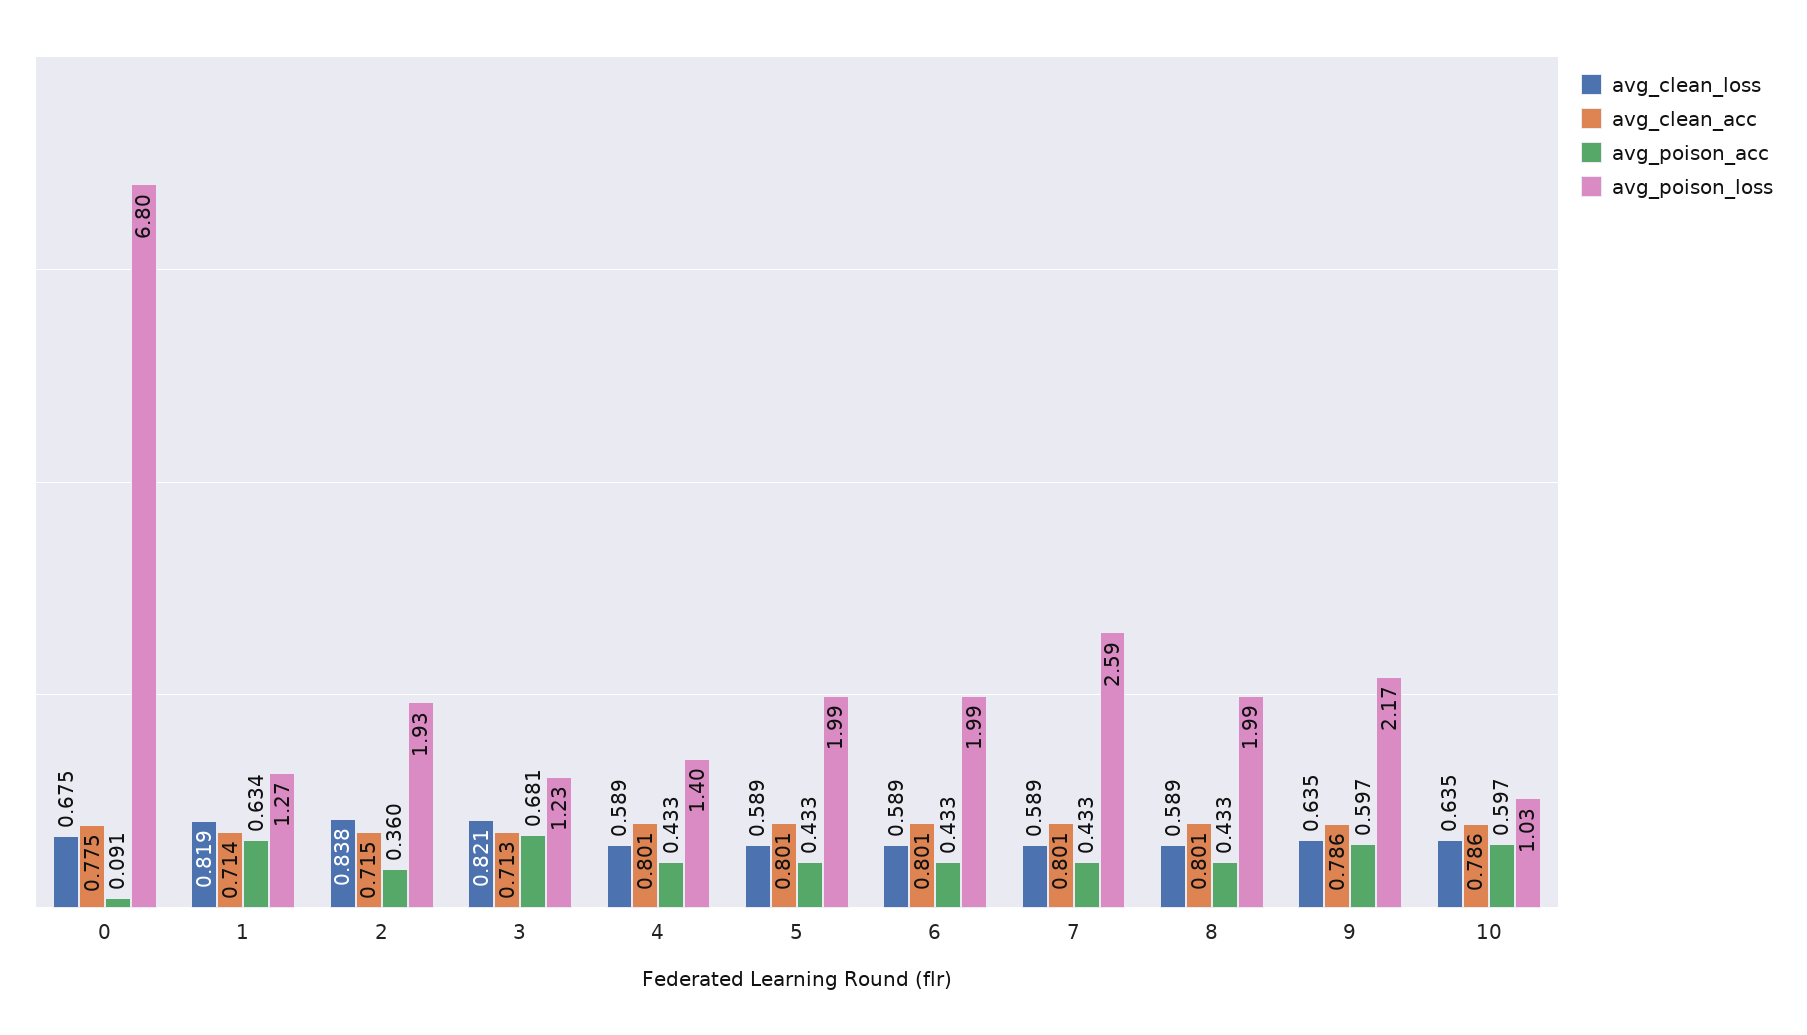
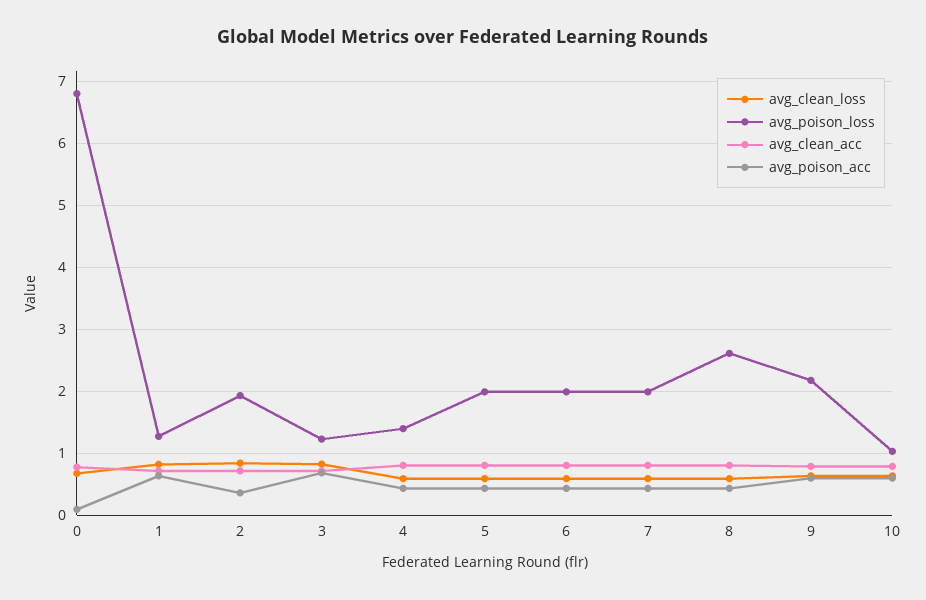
avg_poison_loss, 7: 2.59 -> 2
avg_poison_loss, 8: 1.99 -> 2.6

